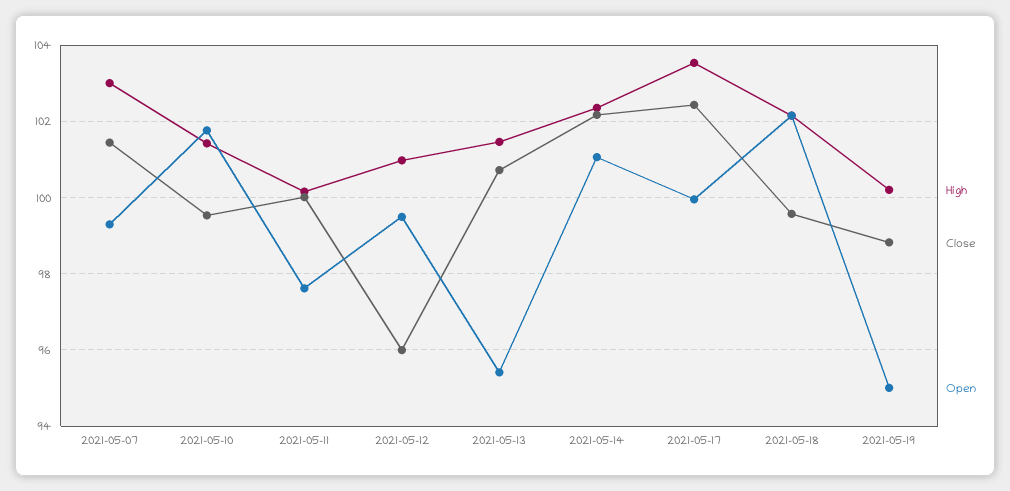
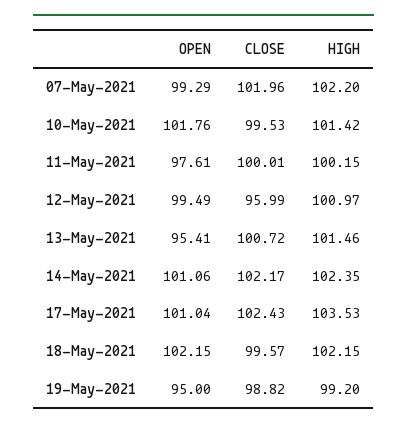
High, 2021-05-07: 103 -> 102.2
Close, 2021-05-07: 101.4 -> 101.96
Open, 2021-05-17: 100 -> 101.04
High, 2021-05-19: 100.2 -> 99.2

